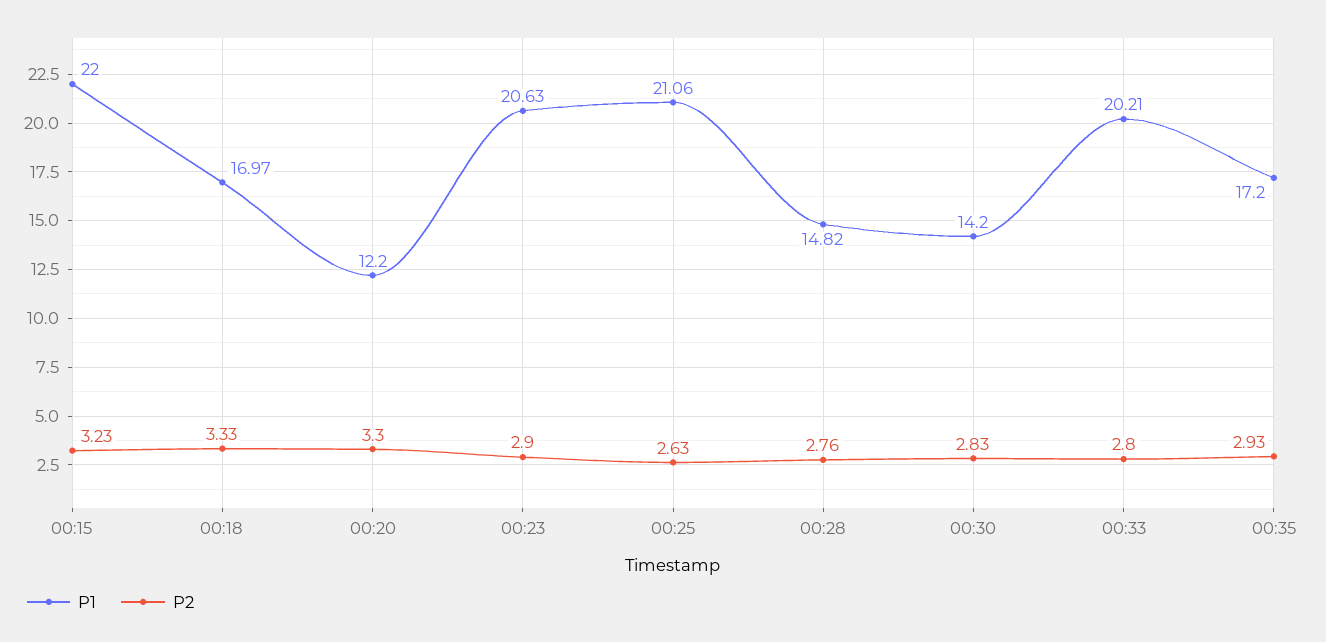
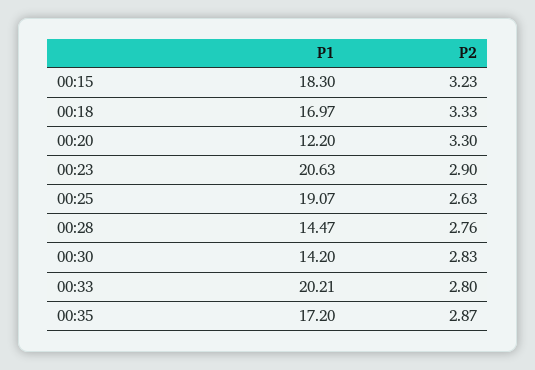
P1, 00:15: 22 -> 18.3
P1, 00:25: 21.06 -> 19.07
P1, 00:28: 14.82 -> 14.47
P2, 00:35: 2.93 -> 2.87

